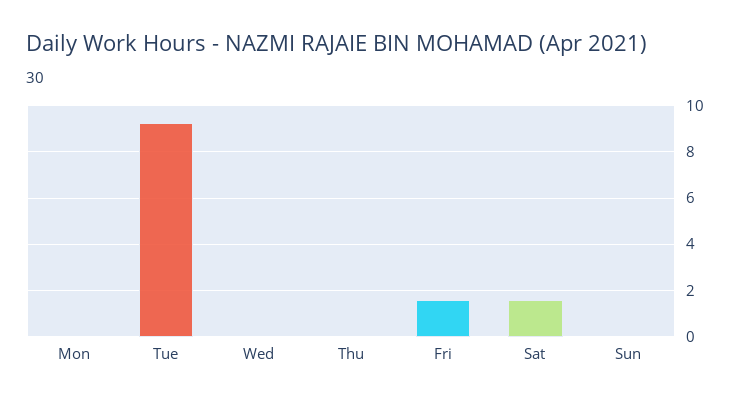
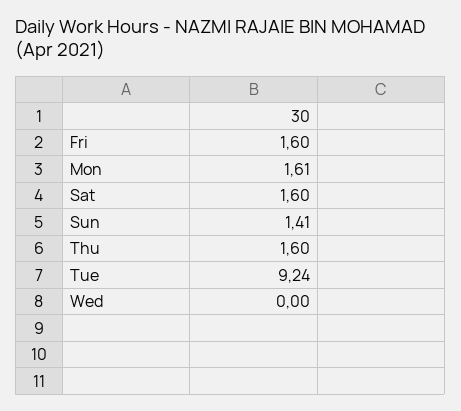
Mon: 0 -> 1.61
Thu: 0 -> 1.6
Sun: 0 -> 1.41

